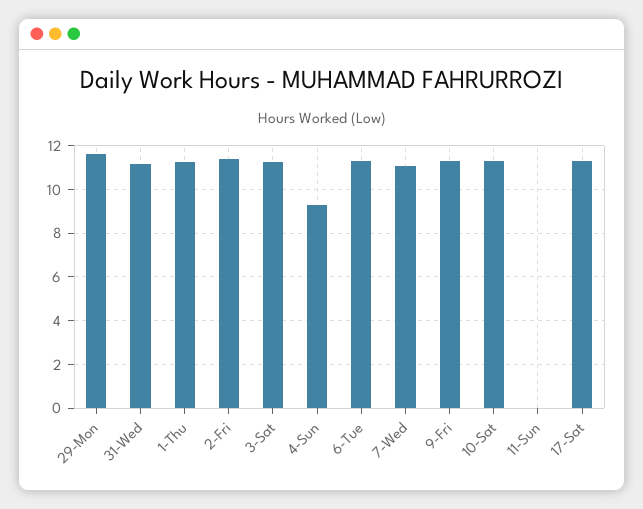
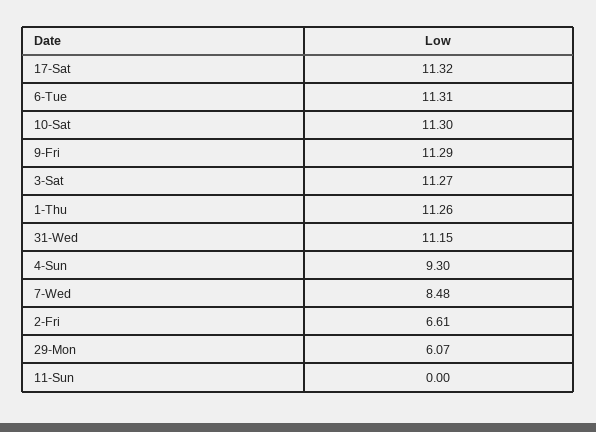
29-Mon: 11.5 -> 6.07
2-Fri: 11.5 -> 6.61
7-Wed: 11 -> 8.48

